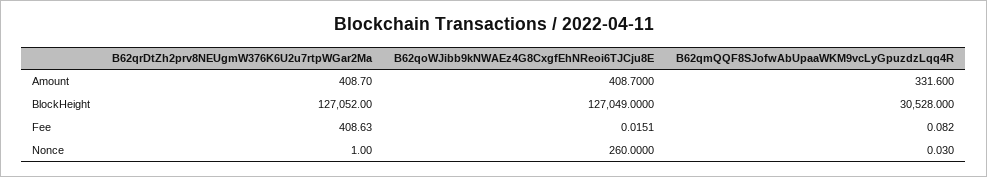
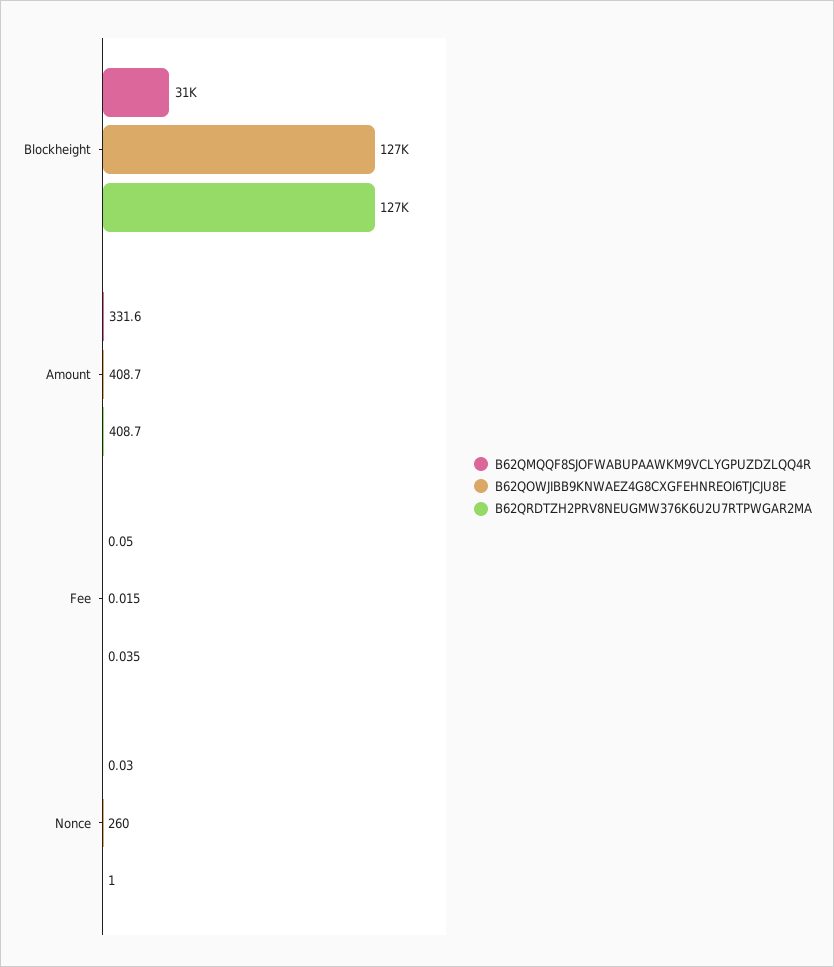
B62qrDtZh2prv8NEUgmW376K6U2u7rtpWGar2Ma, Fee: 408.63 -> 0.035
B62qmQQF8SJofwAbUpaaWKM9vcLyGpuzdzLqq4R, Fee: 0.082 -> 0.05

